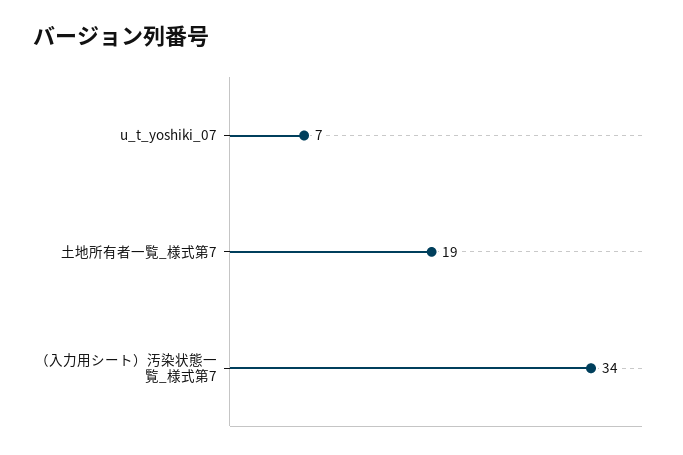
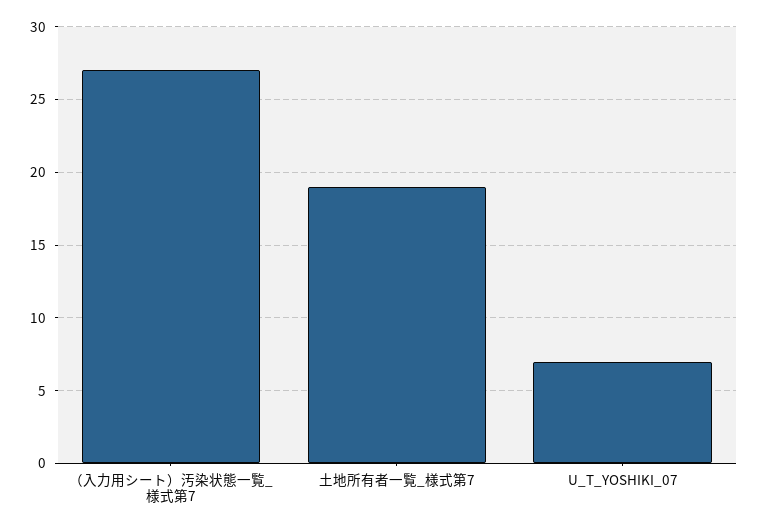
（入力用シート）汚染状態一覧_様式第7: 34 -> 27

